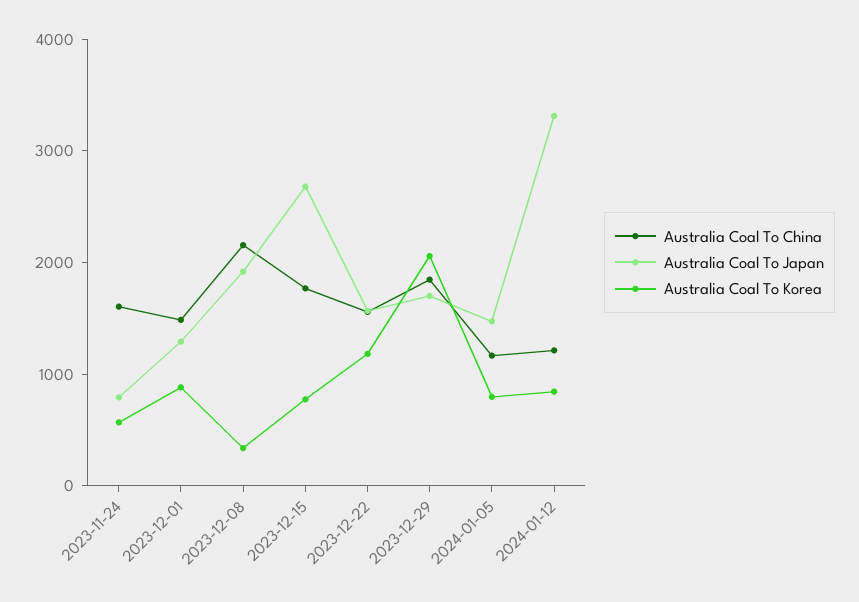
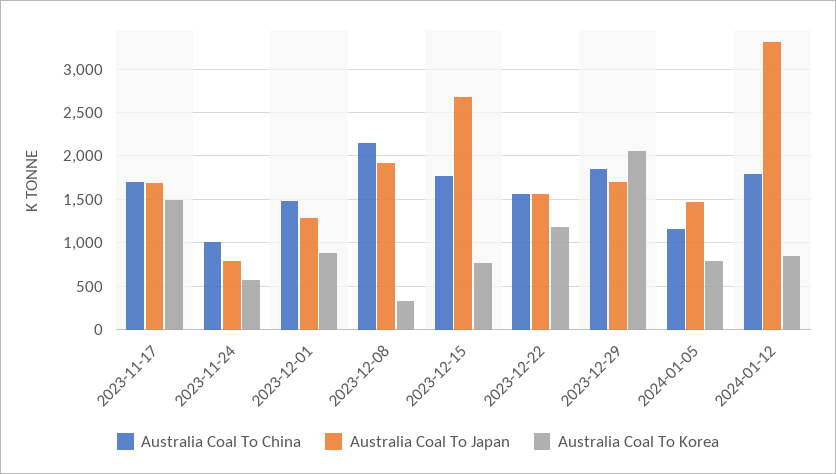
Australia Coal To China, 2023-11-24: 1600 -> 1000
Australia Coal To China, 2024-01-12: 1200 -> 1800
Australia Coal To China, 2023-11-17: none -> 1700
Australia Coal To Japan, 2023-11-17: none -> 1700
Australia Coal To Korea, 2023-11-17: none -> 1500

